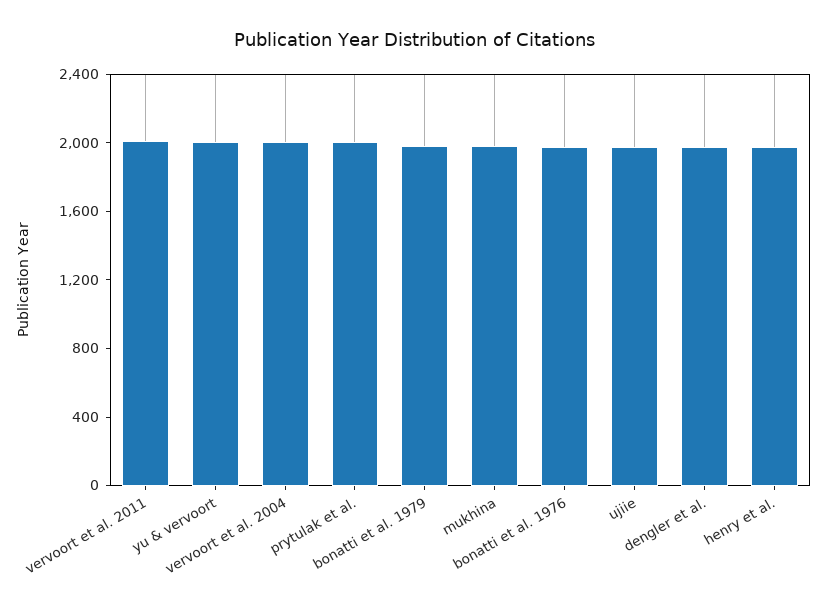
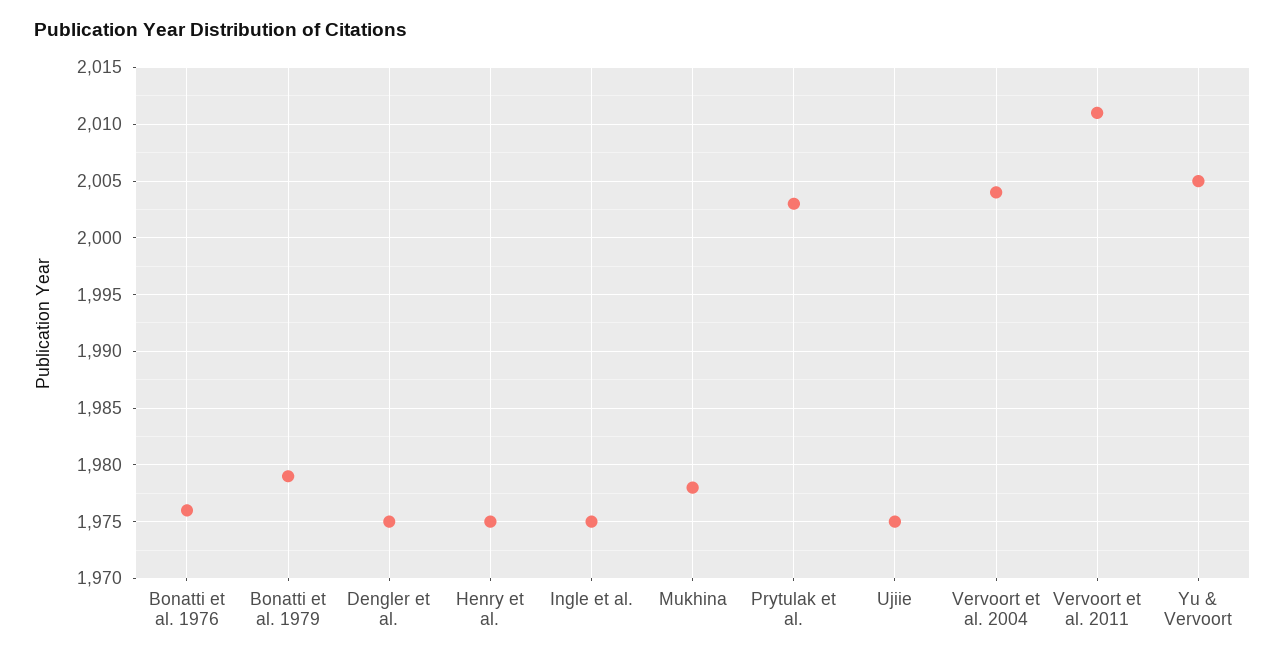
Ingle et al.: none -> 1975

